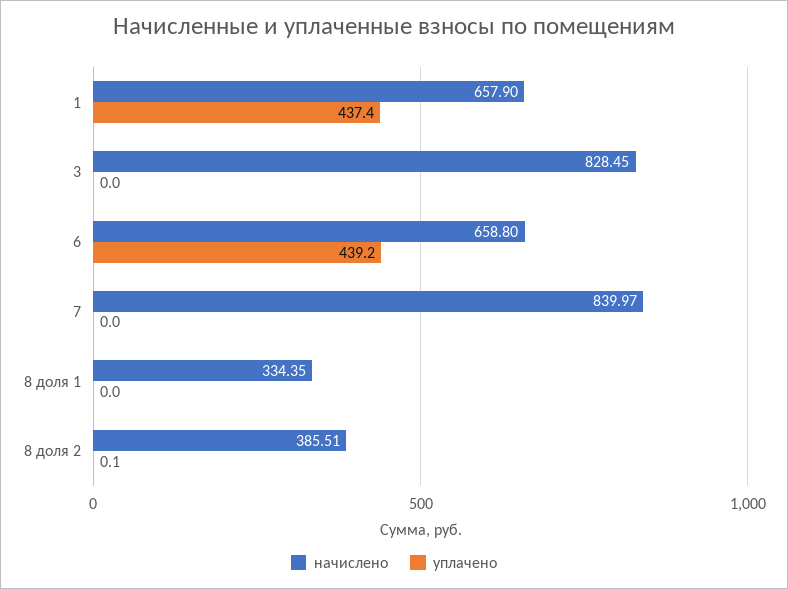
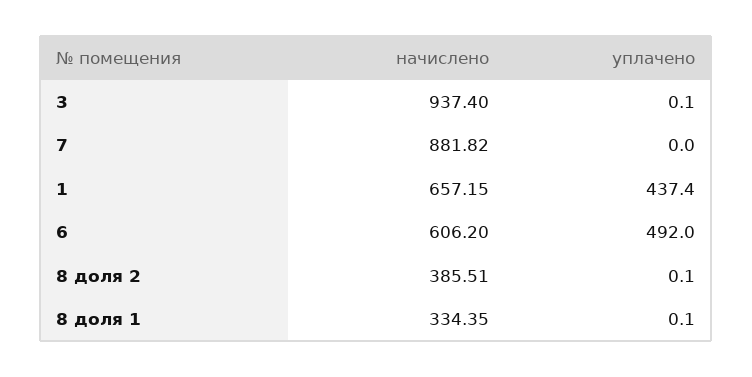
начислено, 1: 657.9 -> 657.15
начислено, 3: 828.45 -> 937.4
уплачено, 3: 0 -> 0.1
начислено, 6: 658.8 -> 606.2
уплачено, 6: 439.2 -> 492
начислено, 7: 839.97 -> 881.82
уплачено, 8 доля 1: 0 -> 0.1

